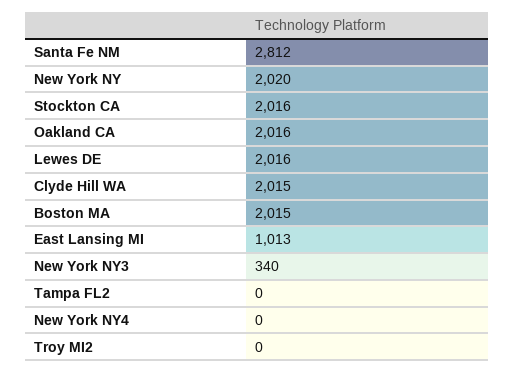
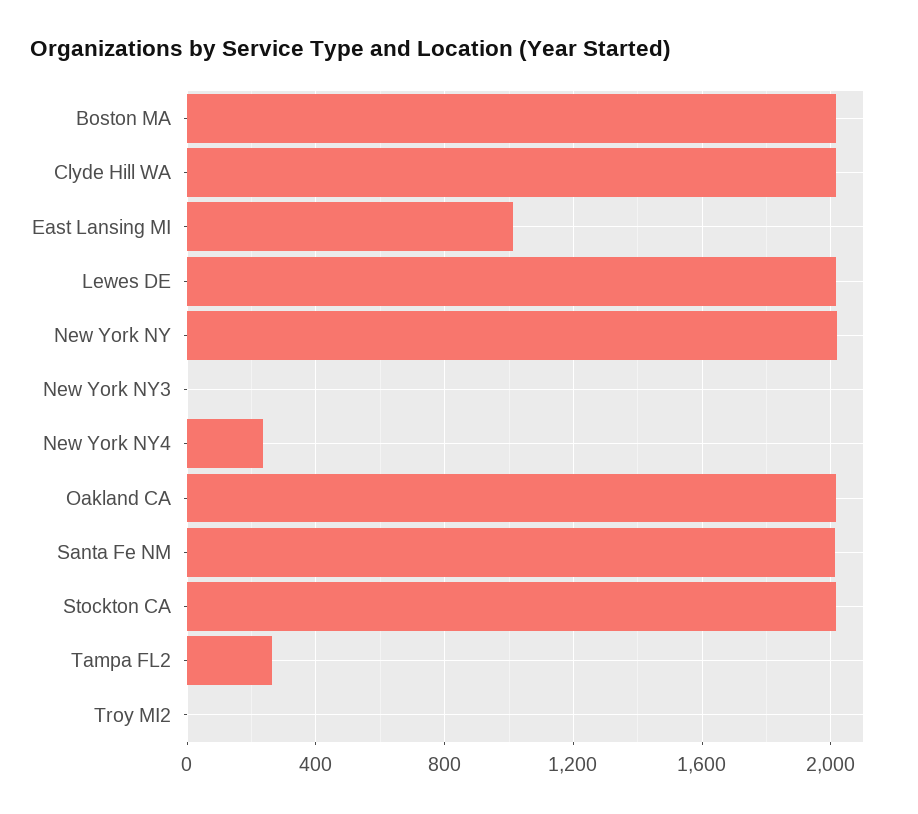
Santa Fe NM: 2812 -> 2000
New York NY3: 340 -> 0
Tampa FL2: 0 -> 250
New York NY4: 0 -> 250

